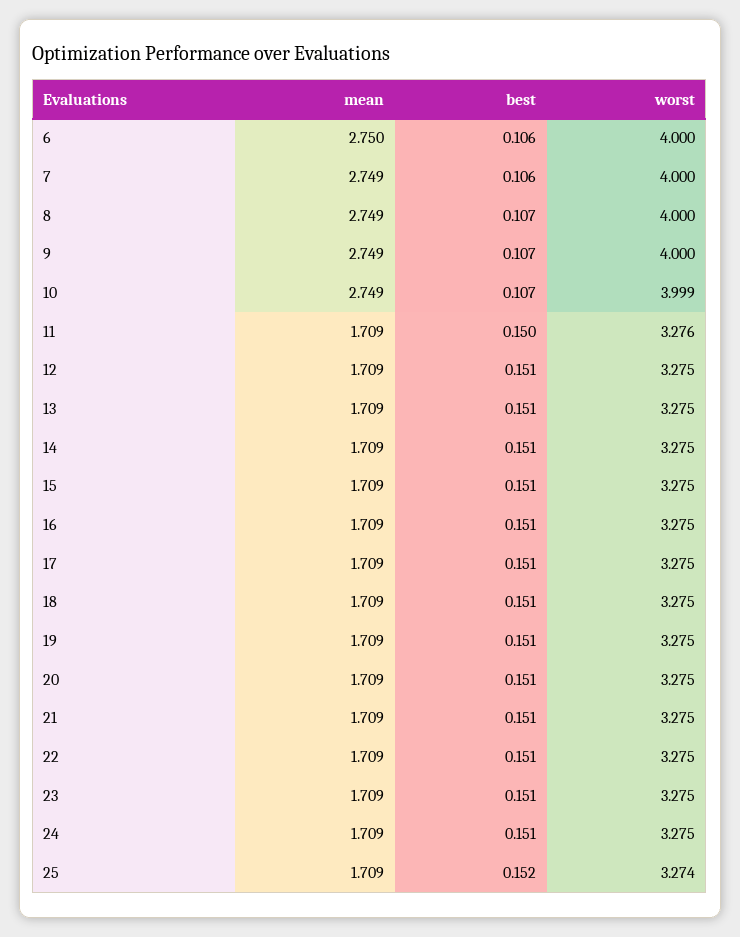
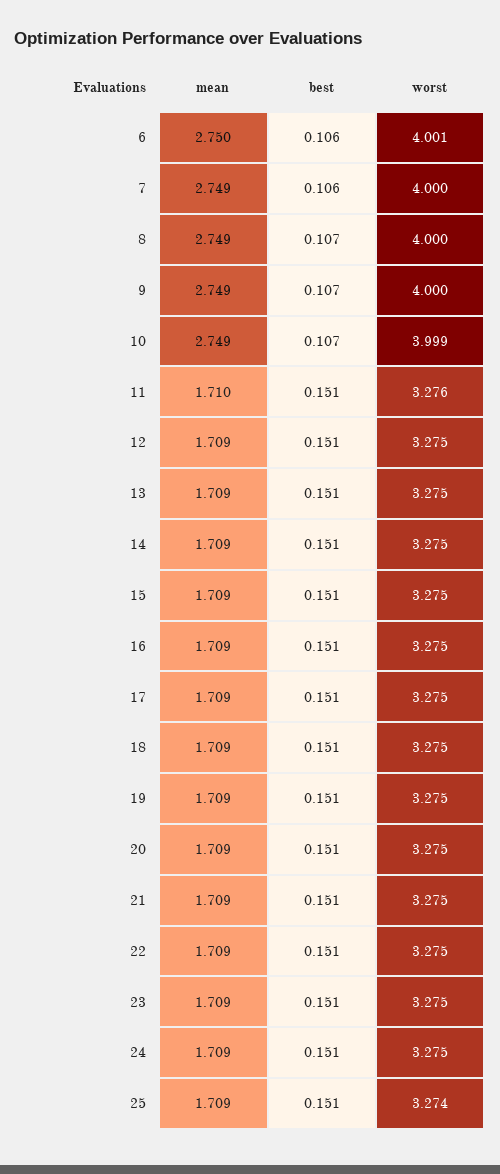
worst, 6: 4 -> 4.001
mean, 11: 1.709 -> 1.71
best, 11: 0.15 -> 0.151
best, 25: 0.152 -> 0.151

